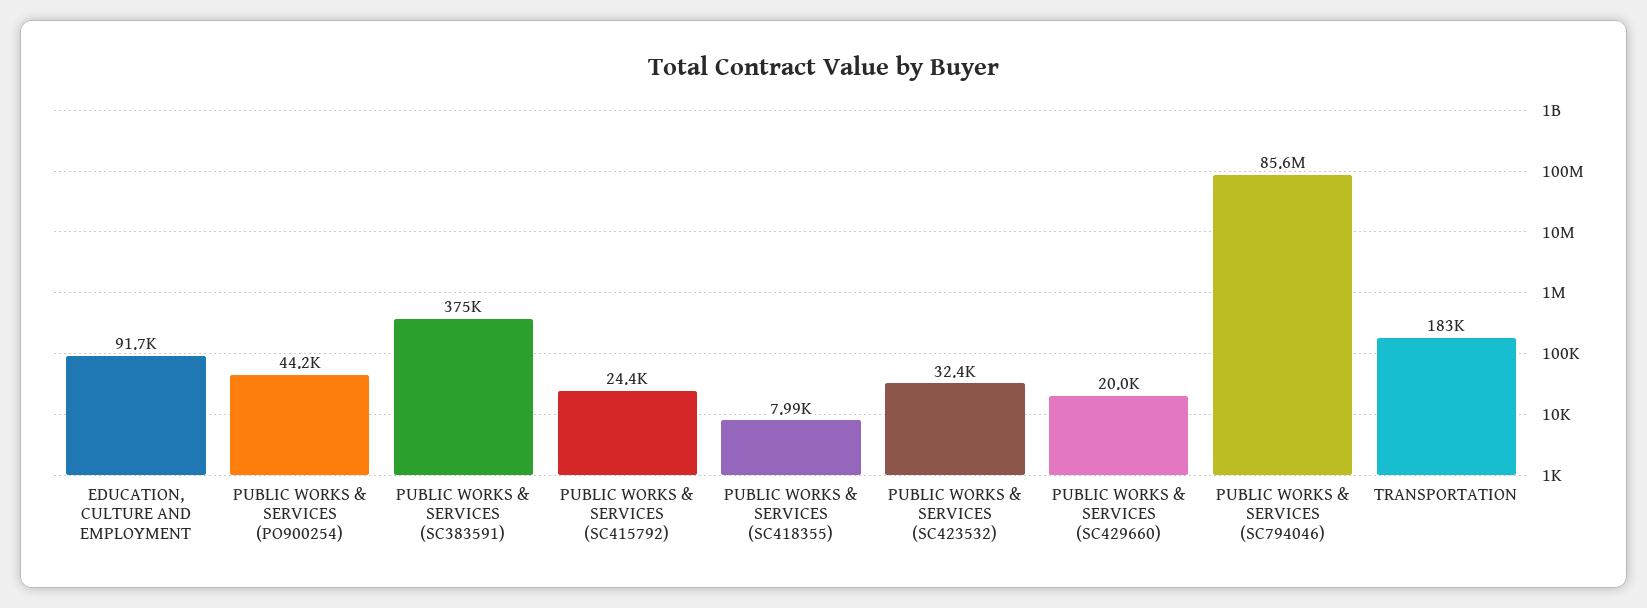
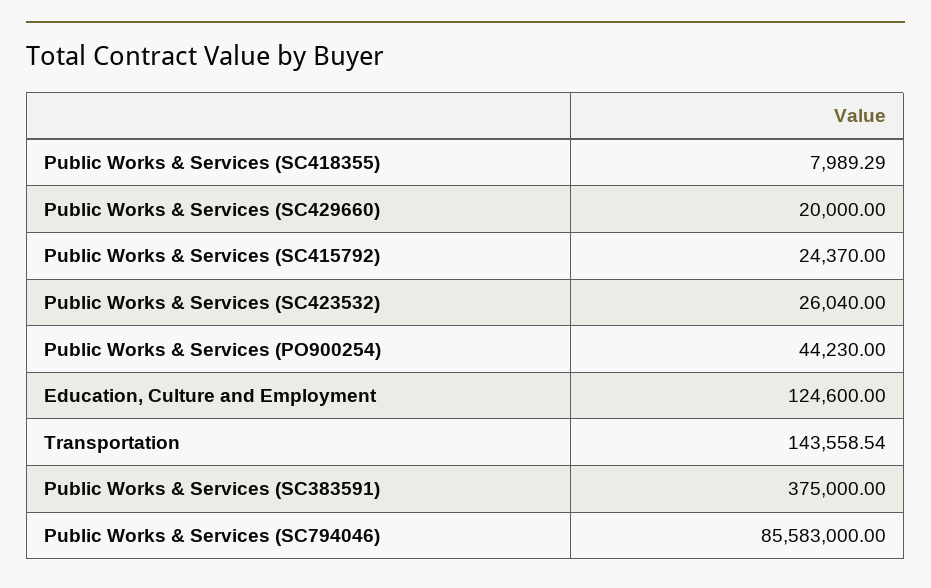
EDUCATION, CULTURE AND EMPLOYMENT: 91700 -> 124600
PUBLIC WORKS & SERVICES (SC423532): 32400 -> 26040
TRANSPORTATION: 183000 -> 143558.54

